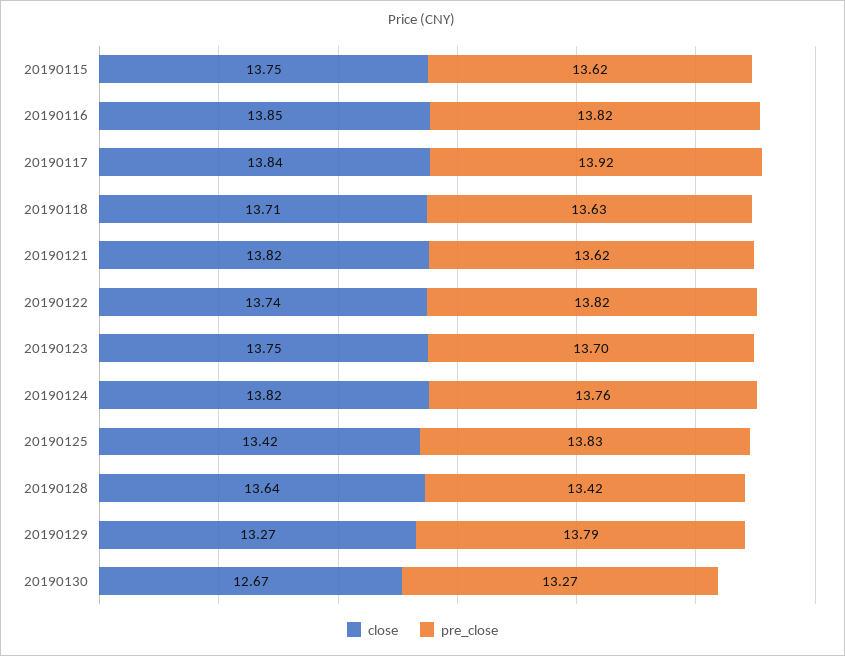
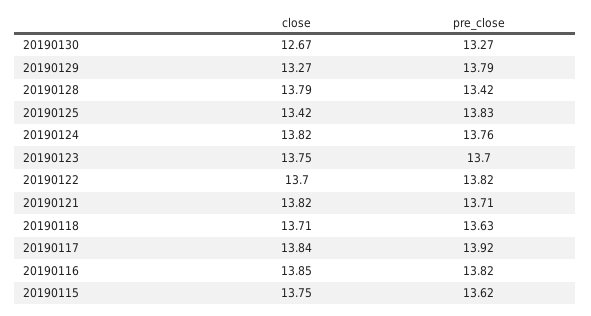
pre_close, 20190121: 13.62 -> 13.71
close, 20190122: 13.74 -> 13.7
close, 20190128: 13.64 -> 13.79

